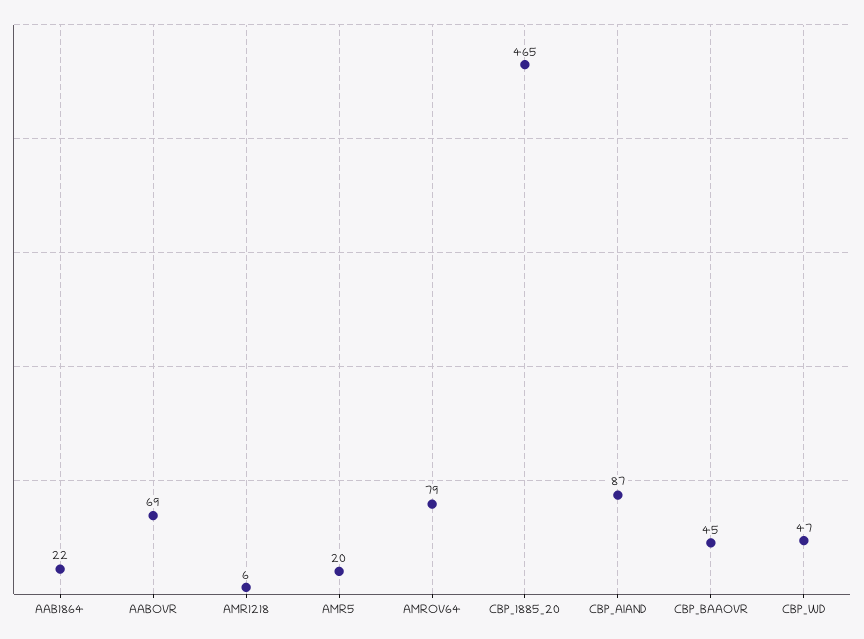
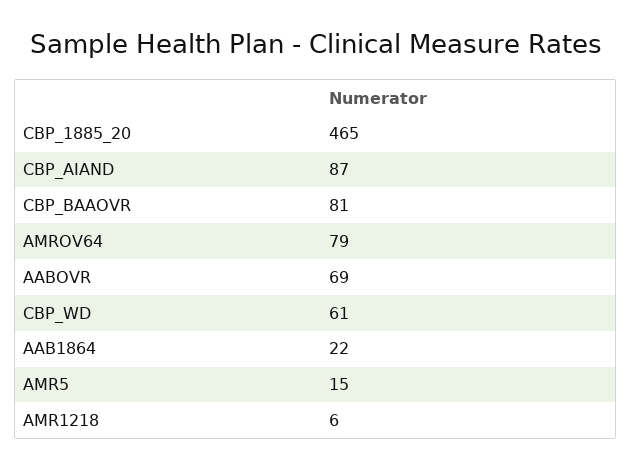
AMR5: 20 -> 15
CBP_BAAOVR: 45 -> 81
CBP_WD: 47 -> 61

